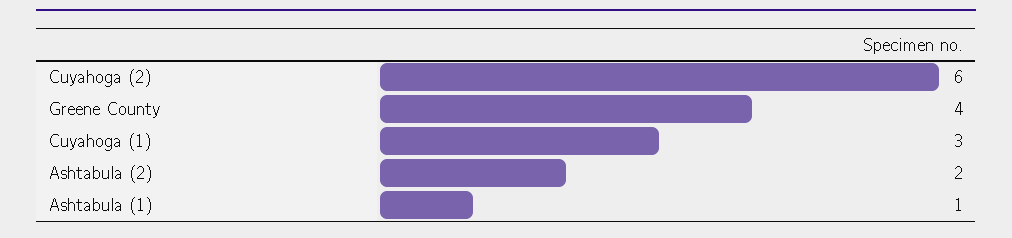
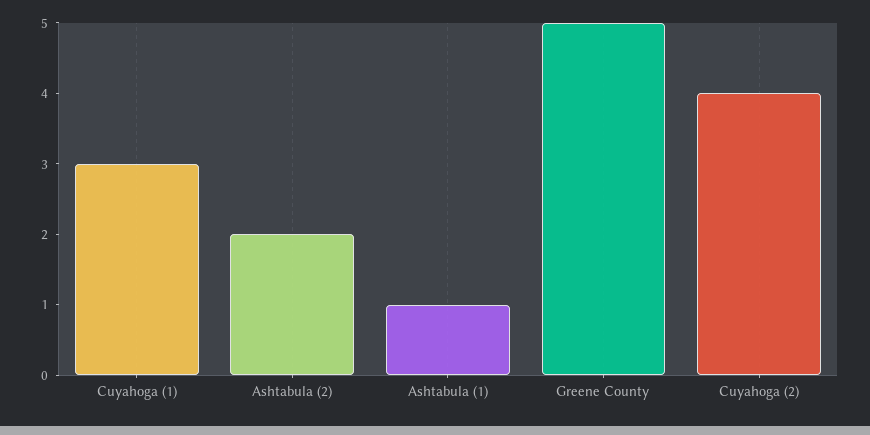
Cuyahoga (2): 6 -> 4
Greene County: 4 -> 5

